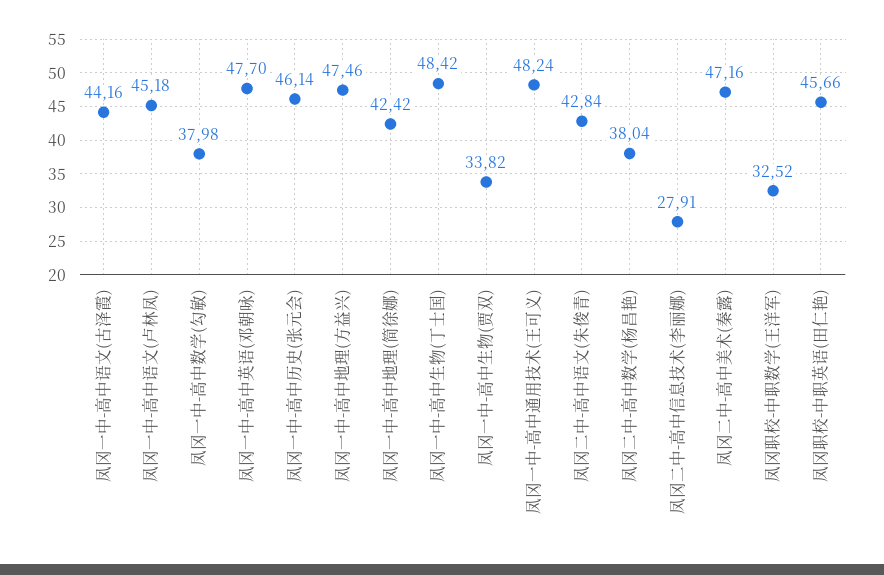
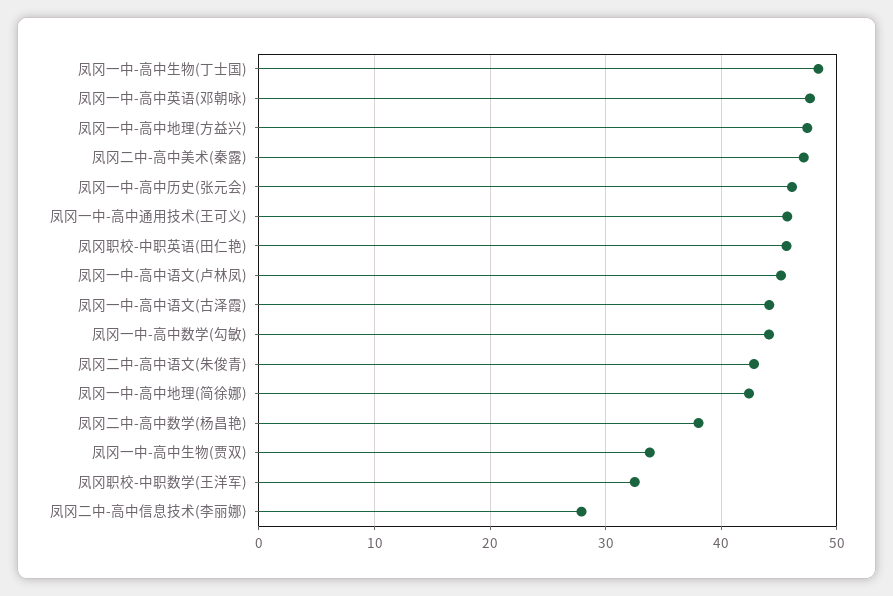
凤冈一中-高中数学(勾敏): 37.98 -> 44
凤冈一中-高中通用技术(王可义): 48.24 -> 46

